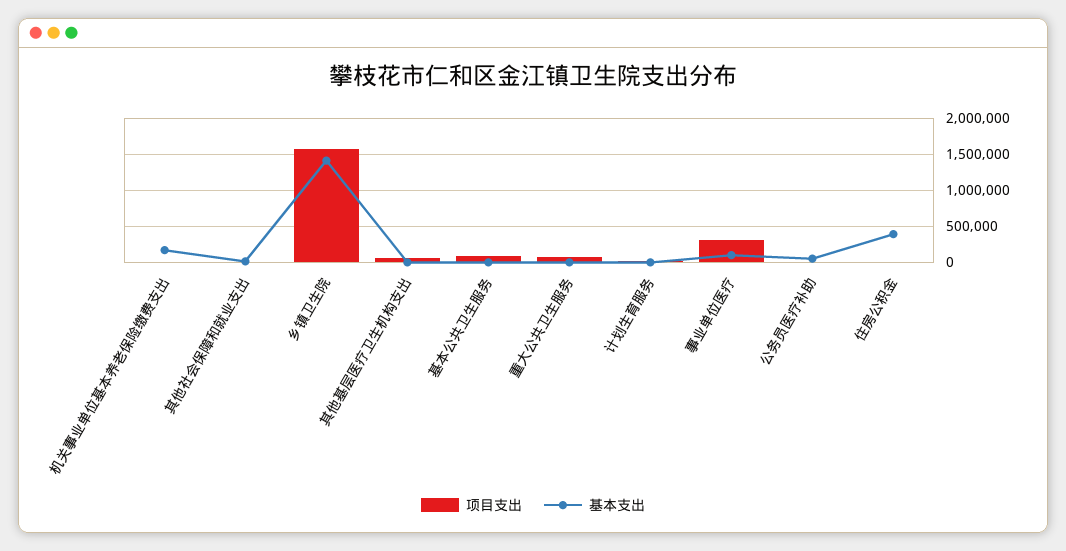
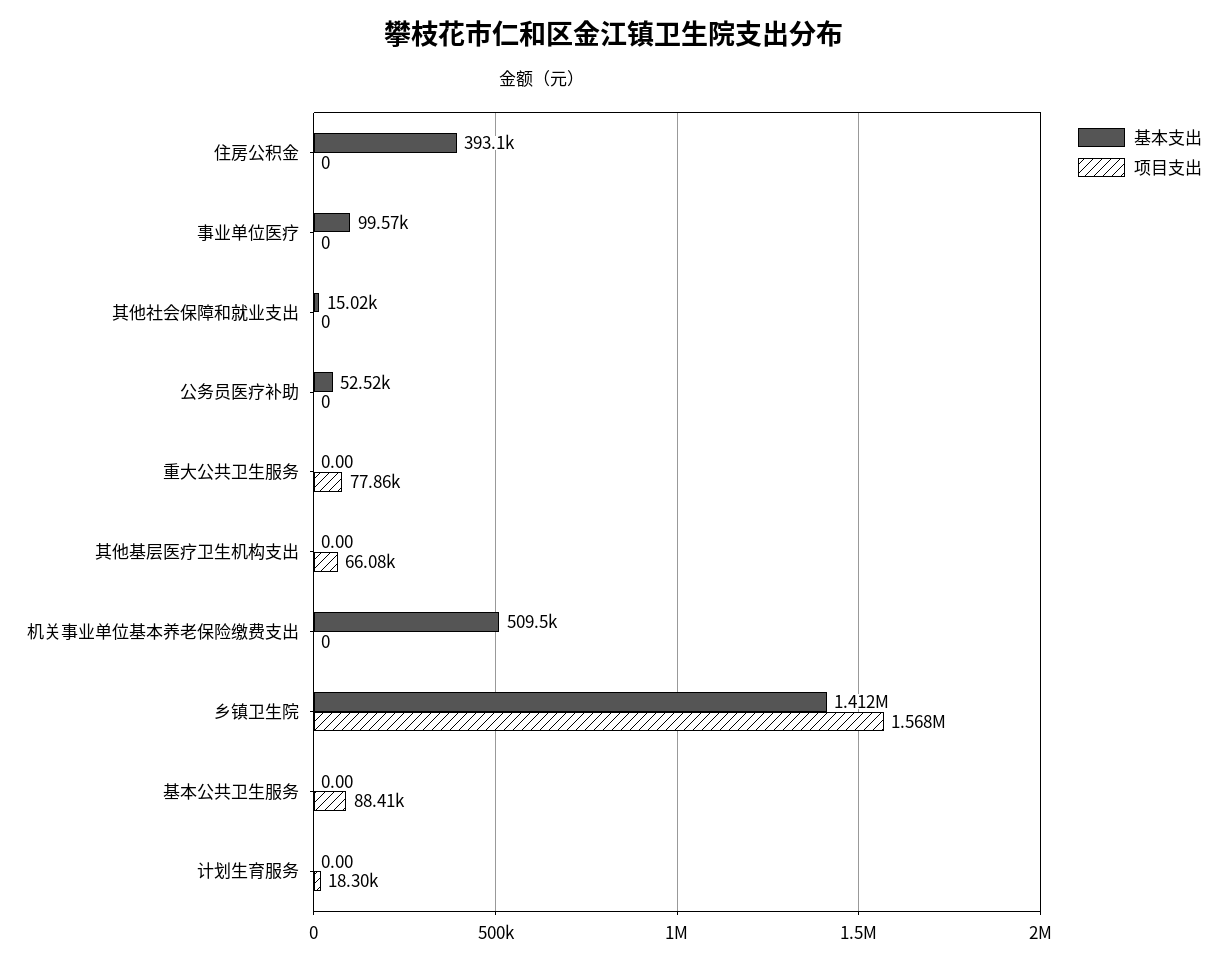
基本支出, 机关事业单位基本养老保险缴费支出: 200000 -> 509500
项目支出, 事业单位医疗: 300000 -> 0

